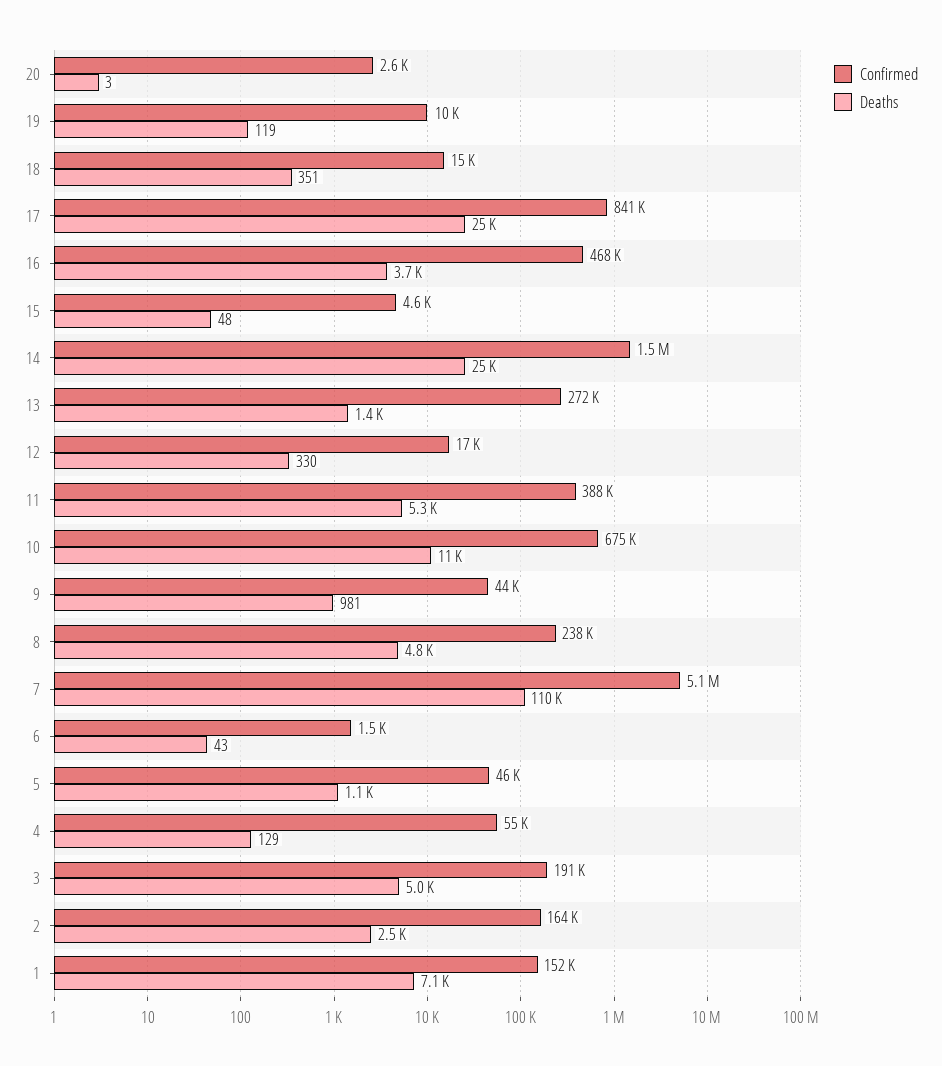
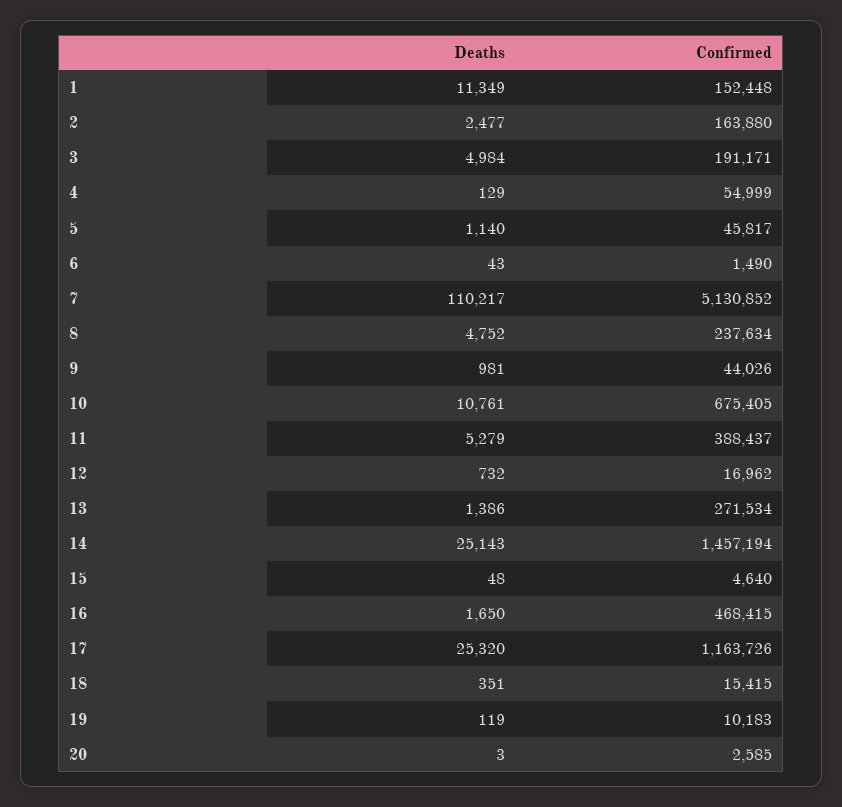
Confirmed, 17: 841000 -> 1163726
Deaths, 16: 3700 -> 1650
Deaths, 12: 330 -> 732
Deaths, 1: 7100 -> 11349

